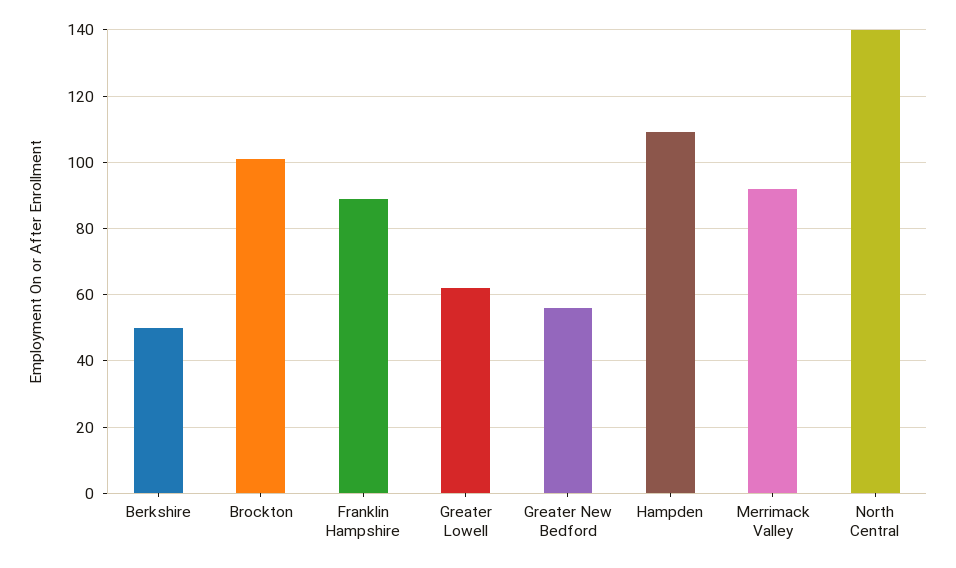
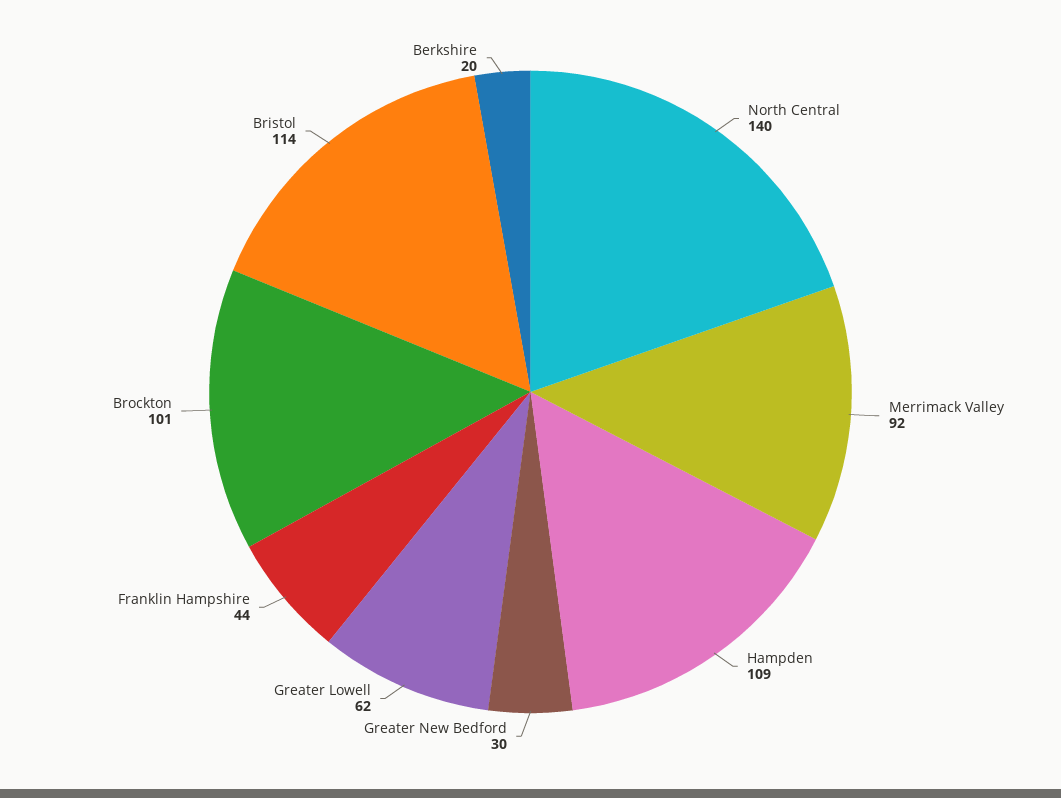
Berkshire: 50 -> 20
Franklin Hampshire: 90 -> 44
Greater New Bedford: 55 -> 30
Bristol: none -> 114

